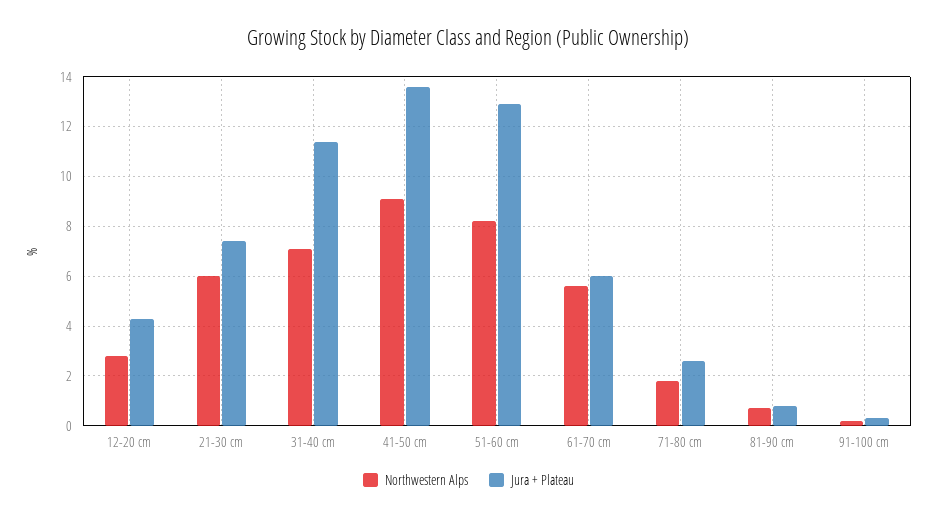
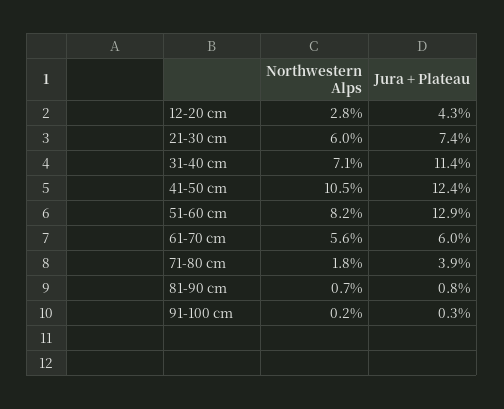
Northwestern Alps, 41-50 cm: 9 -> 10.5
Jura + Plateau, 41-50 cm: 13.5 -> 12.4
Jura + Plateau, 71-80 cm: 2.5 -> 3.9

